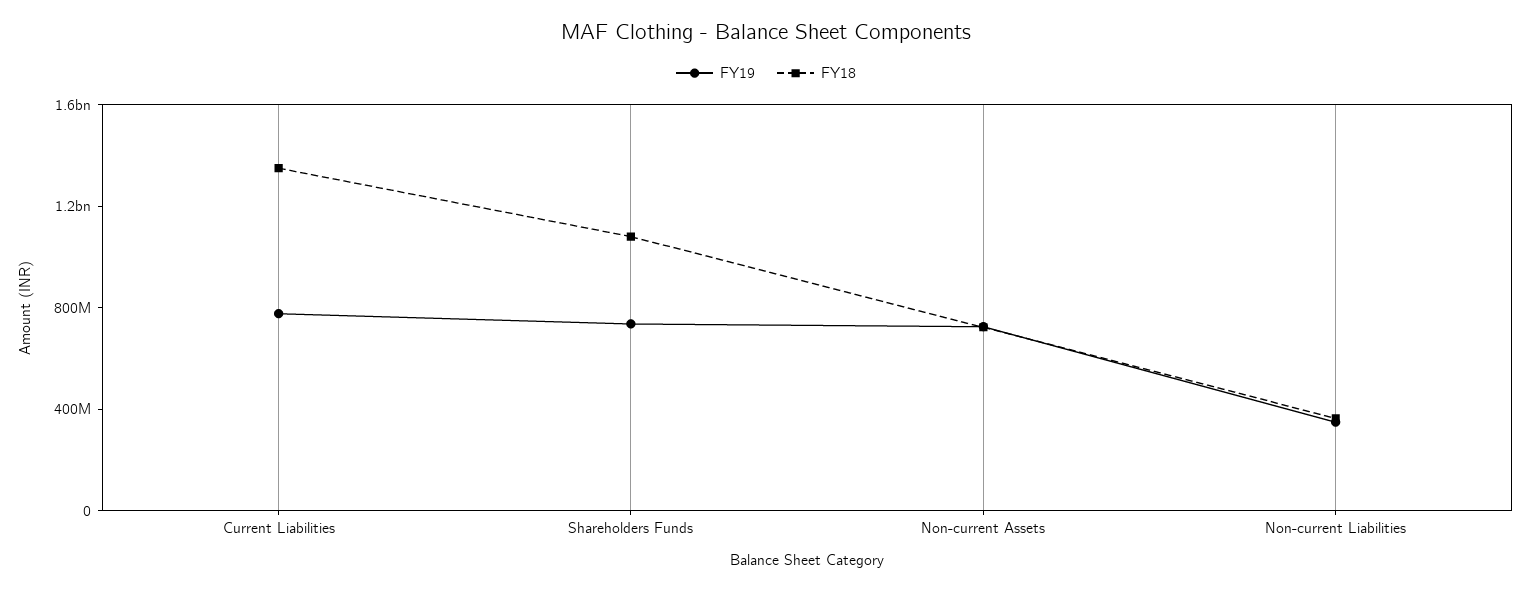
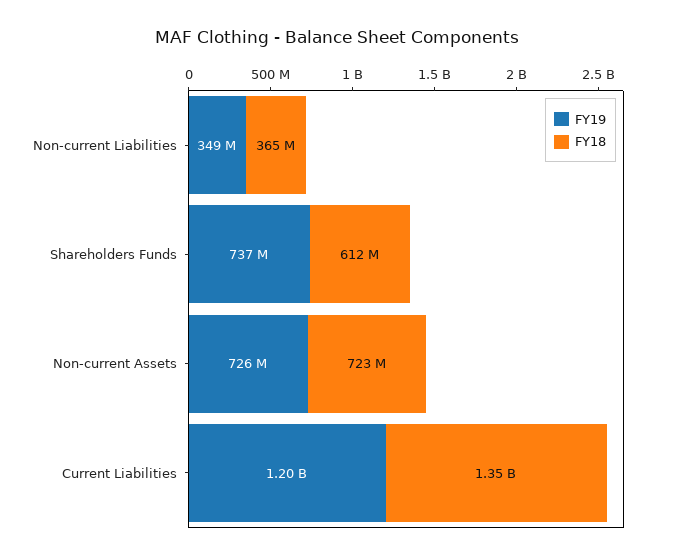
FY19, Current Liabilities: 800000000 -> 1200000000
FY18, Shareholders Funds: 1100000000 -> 612000000

